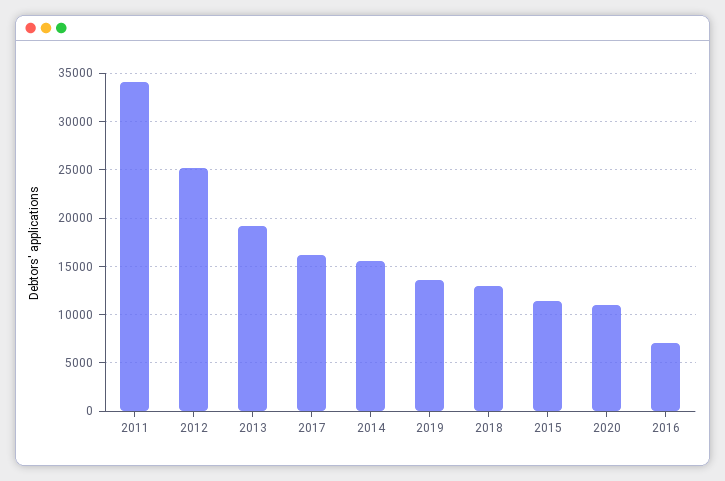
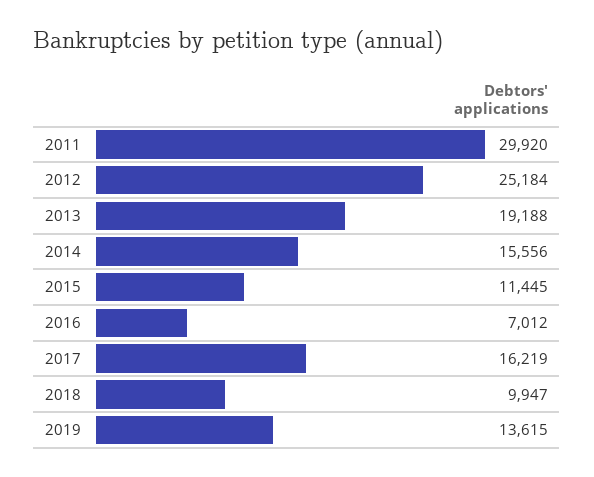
2011: 34000 -> 29920
2018: 13000 -> 9947
2020: 11000 -> none

